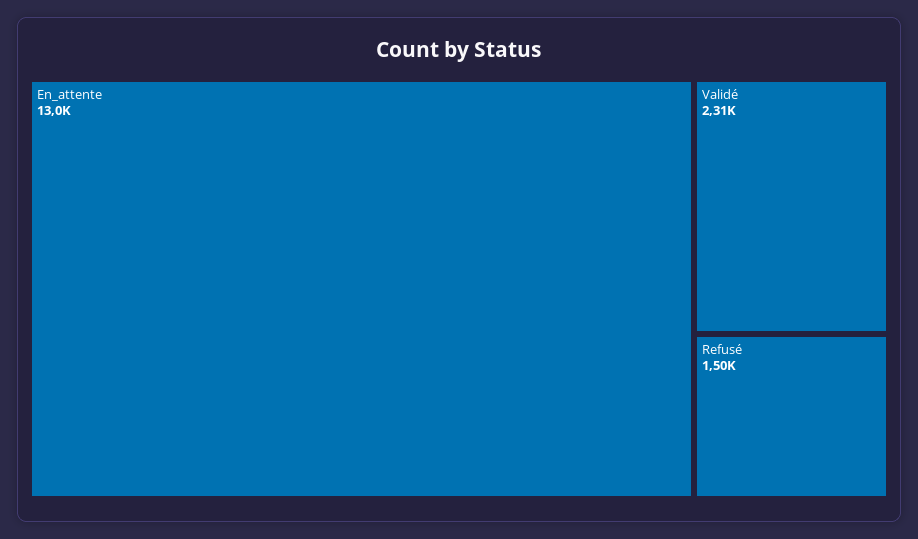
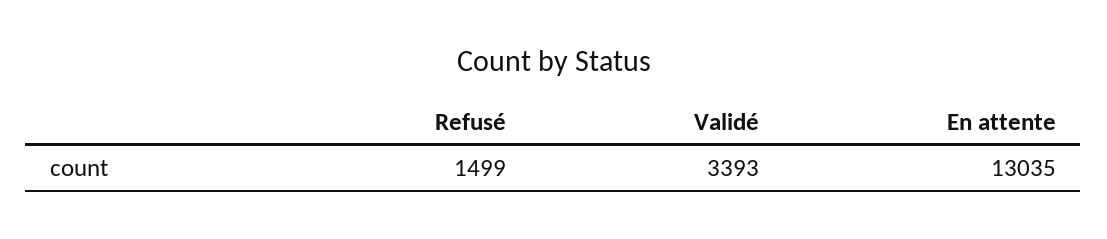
Validé: 2310 -> 3393

